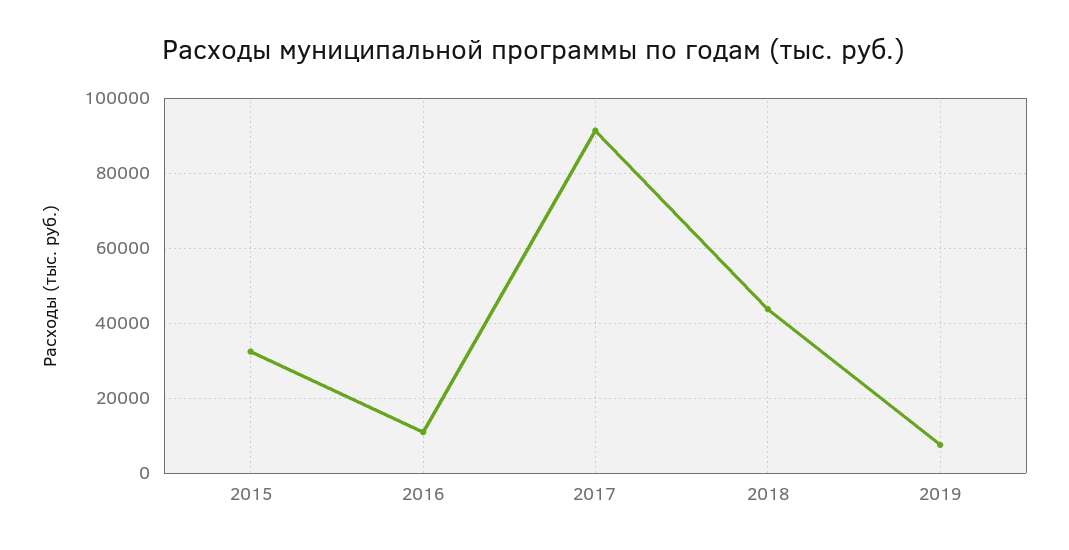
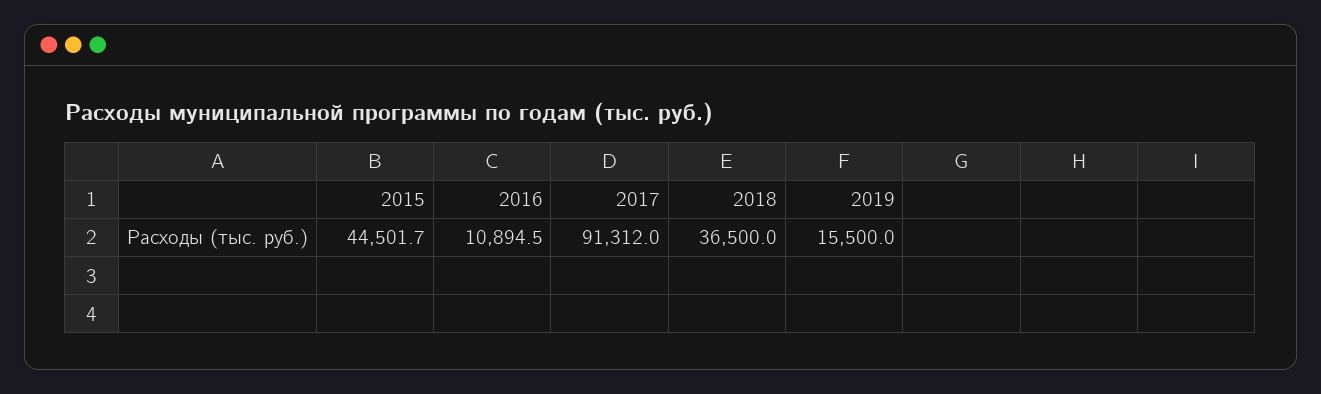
2015: 32000 -> 44501.7
2018: 44000 -> 36500
2019: 8000 -> 15500

